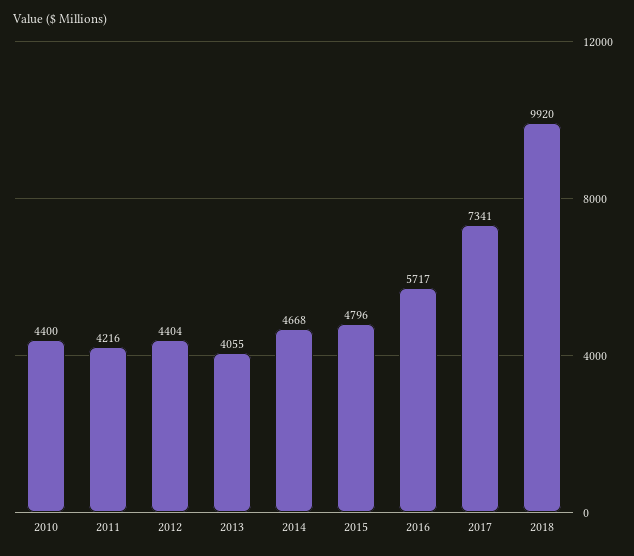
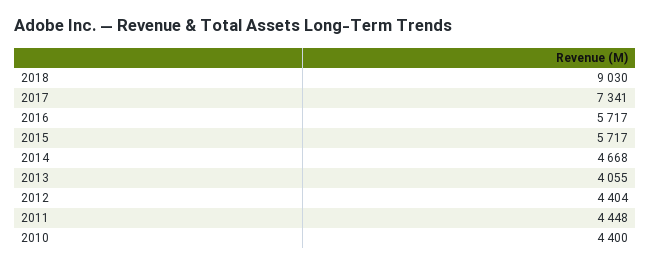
2011: 4216 -> 4448
2015: 4796 -> 5717
2018: 9920 -> 9030

